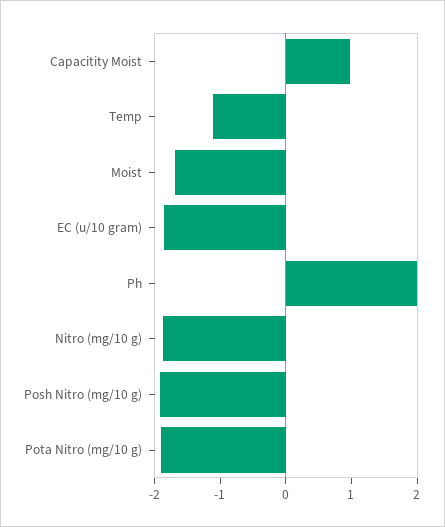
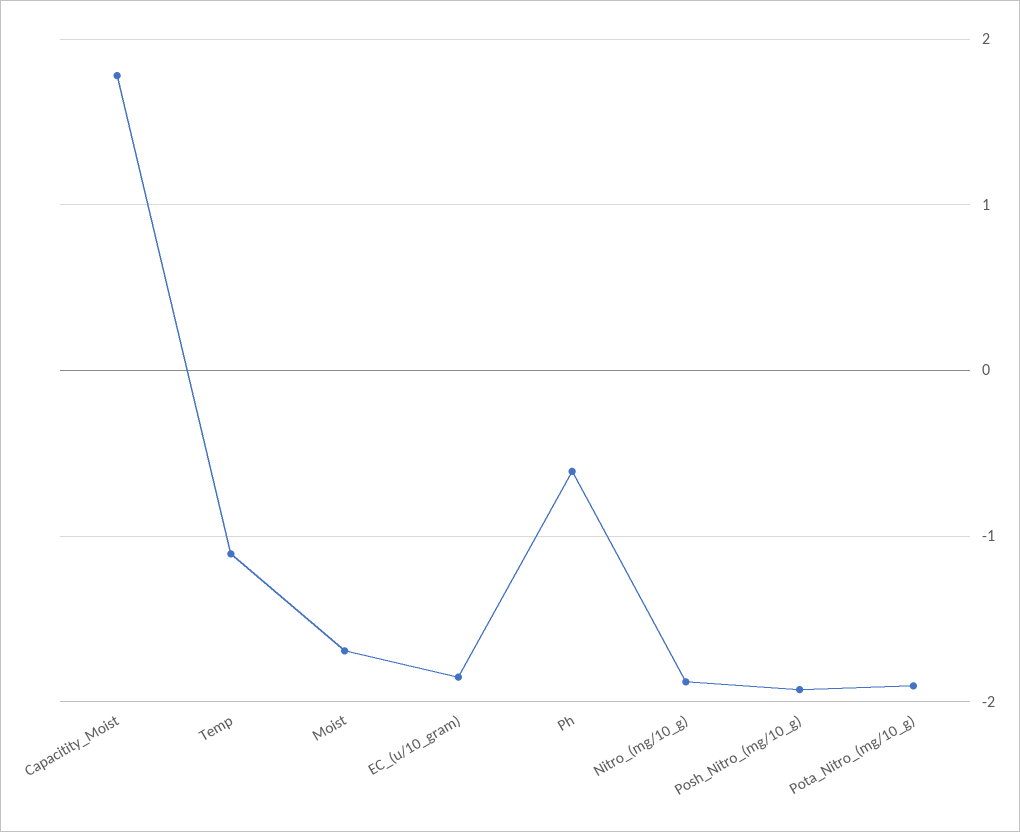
Capacitity Moist: 1 -> 1.8
Ph: 2 -> -0.6

